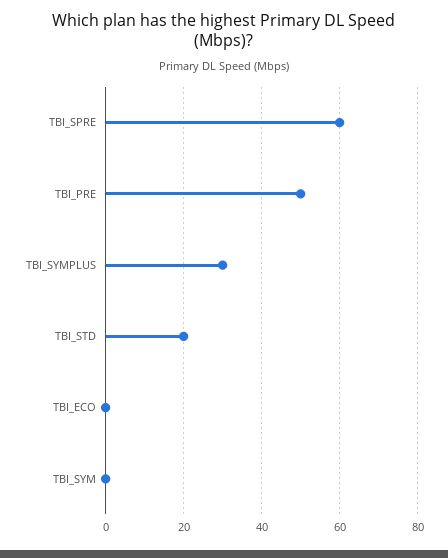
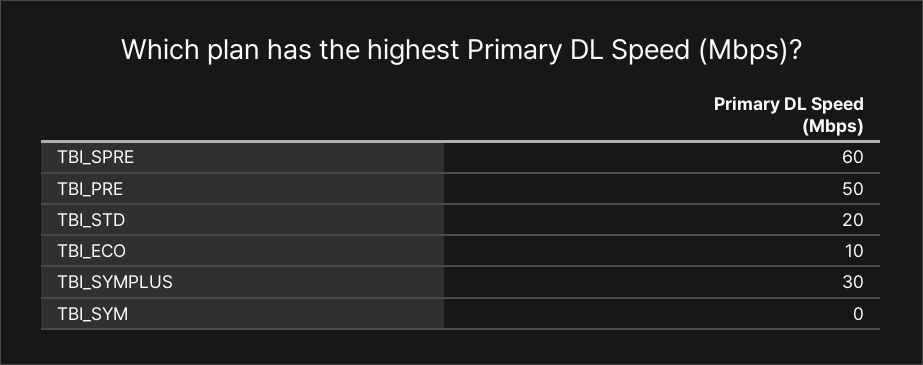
TBI_ECO: 0 -> 10

